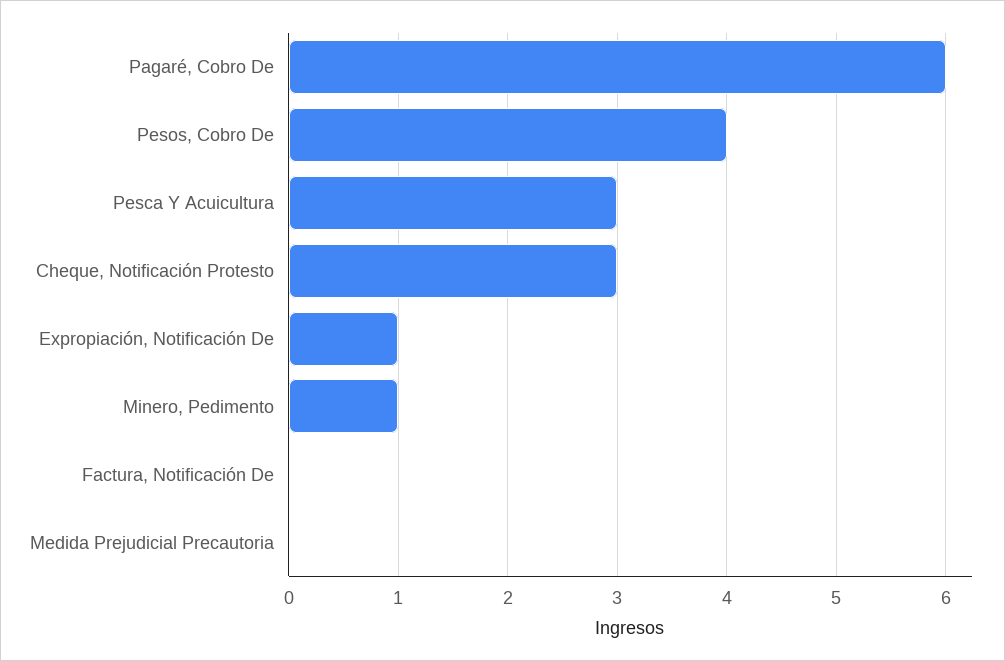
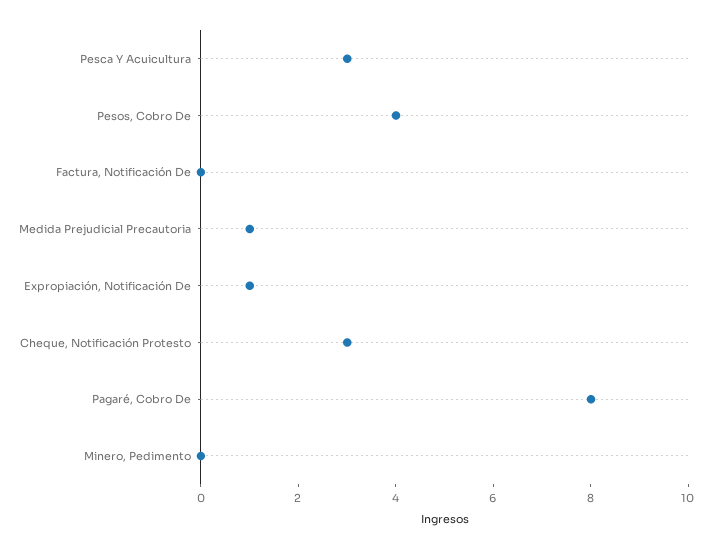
Pagaré, Cobro De: 6 -> 8
Minero, Pedimento: 1 -> 0
Medida Prejudicial Precautoria: 0 -> 1

